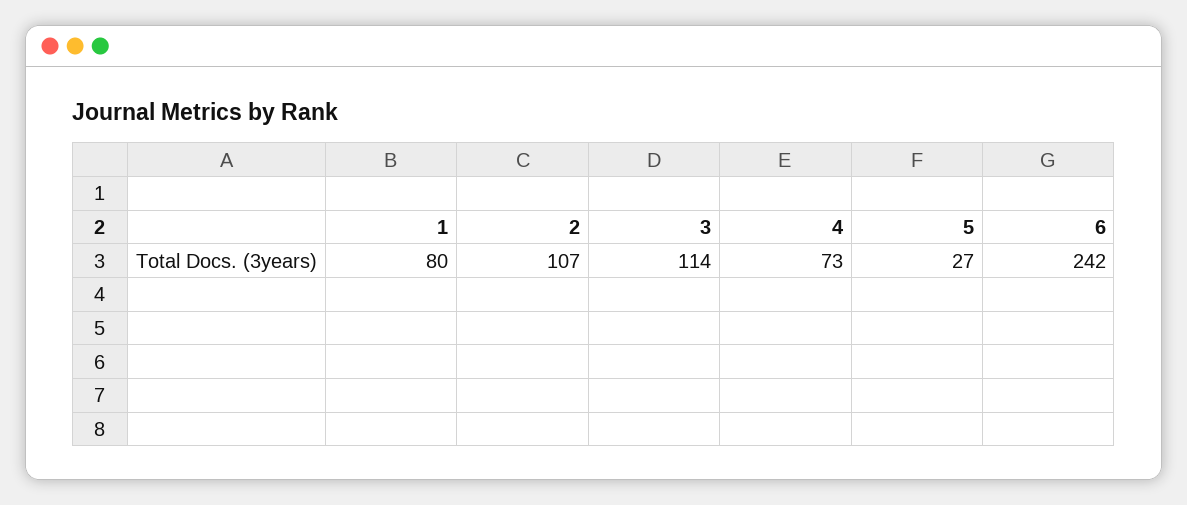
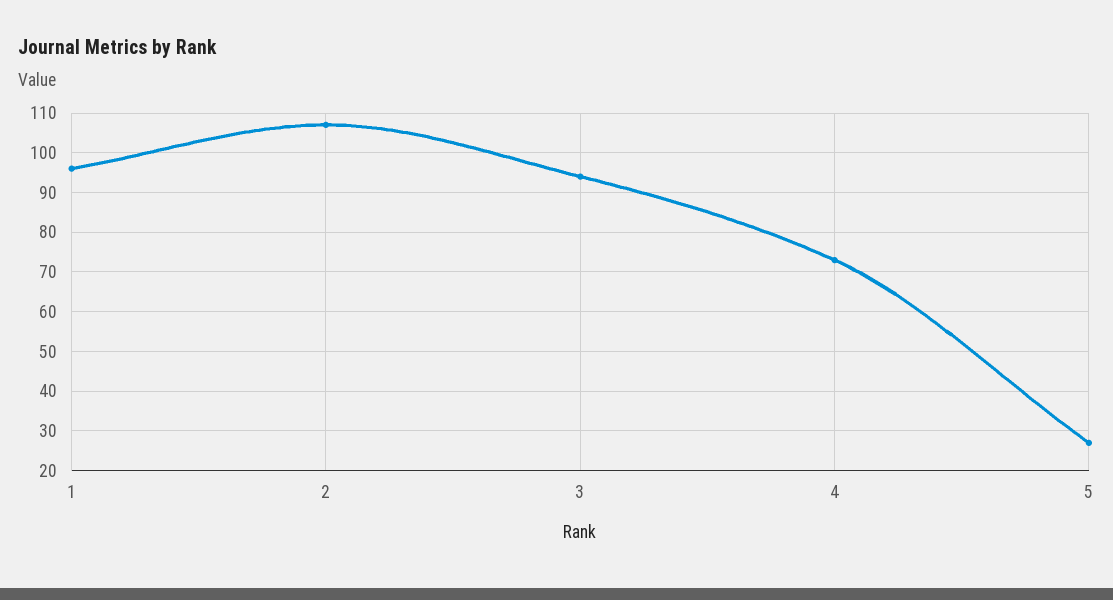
1: 80 -> 95
3: 114 -> 95
6: 242 -> none

